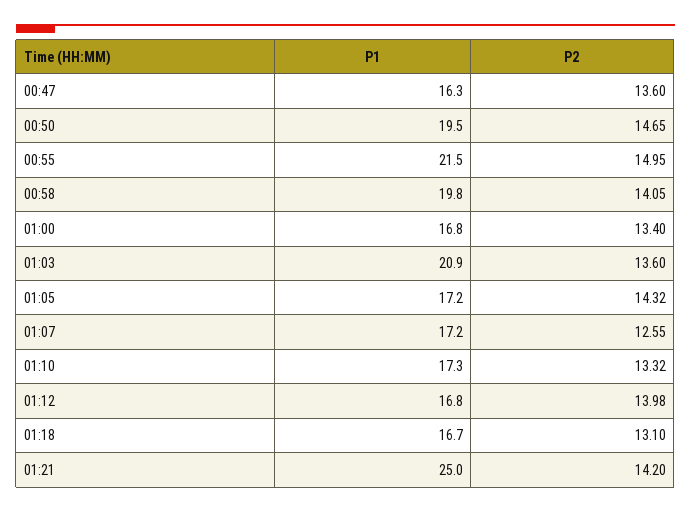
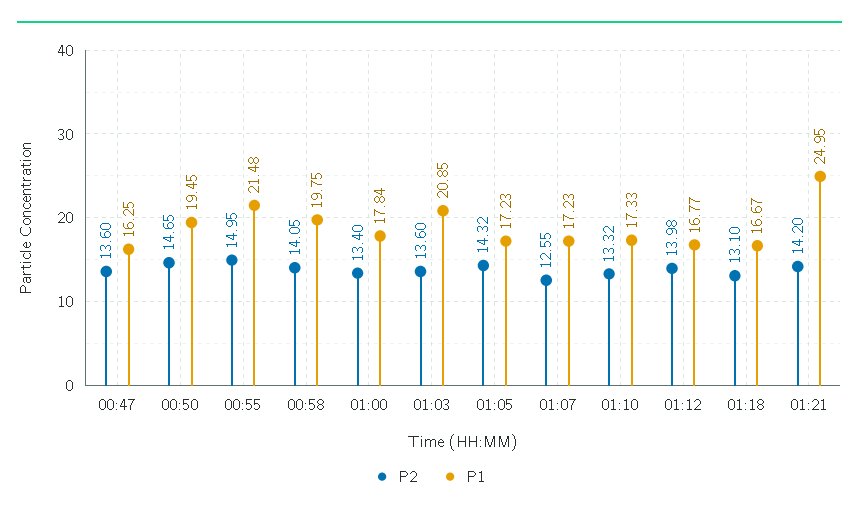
P1, 01:00: 16.8 -> 17.84

